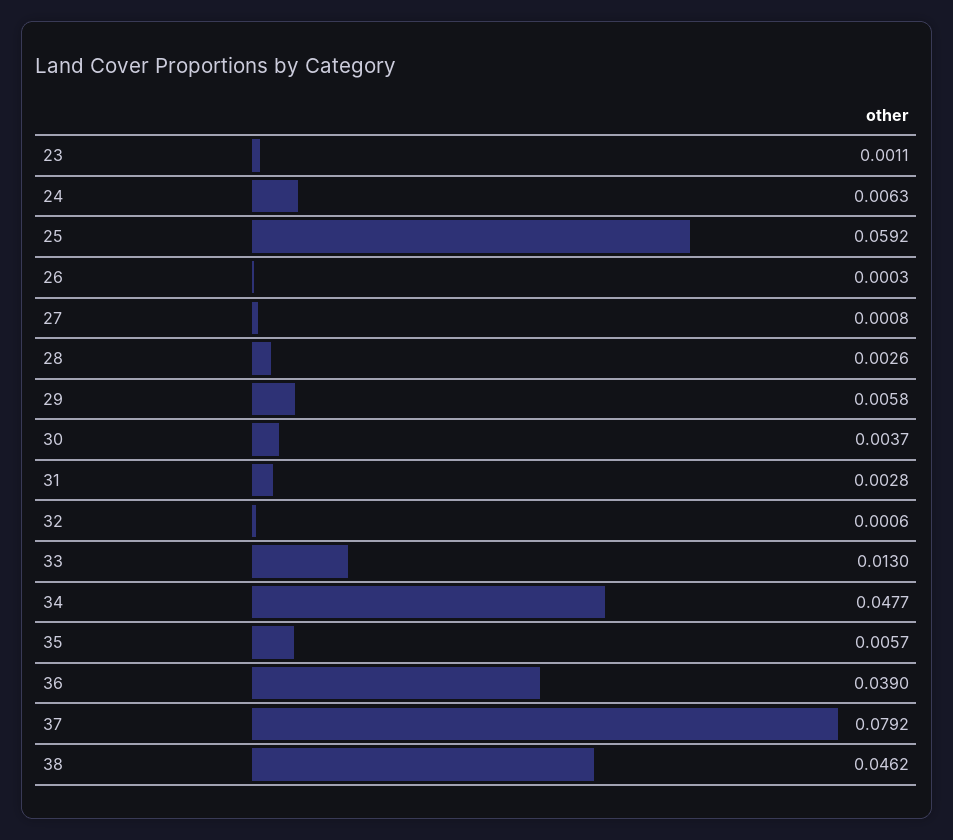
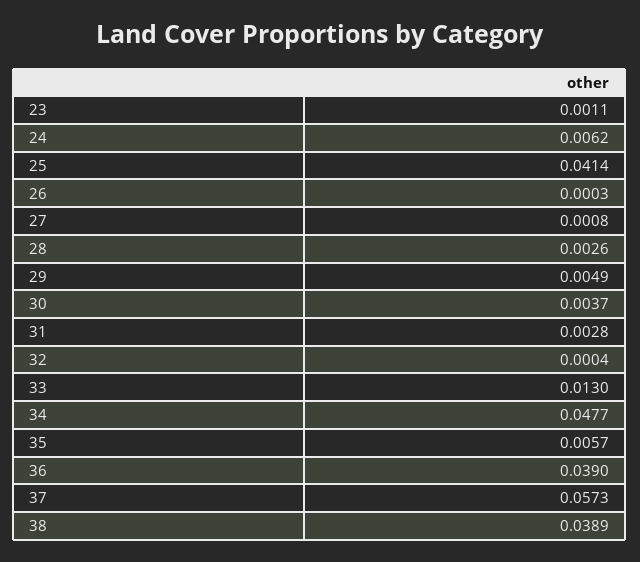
24: 0.0063 -> 0.0062
25: 0.0592 -> 0.0414
29: 0.0058 -> 0.0049
32: 0.0006 -> 0.0004
37: 0.0792 -> 0.0573
38: 0.0462 -> 0.0389

